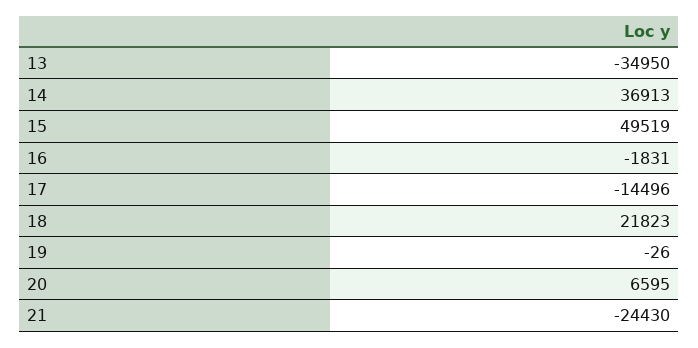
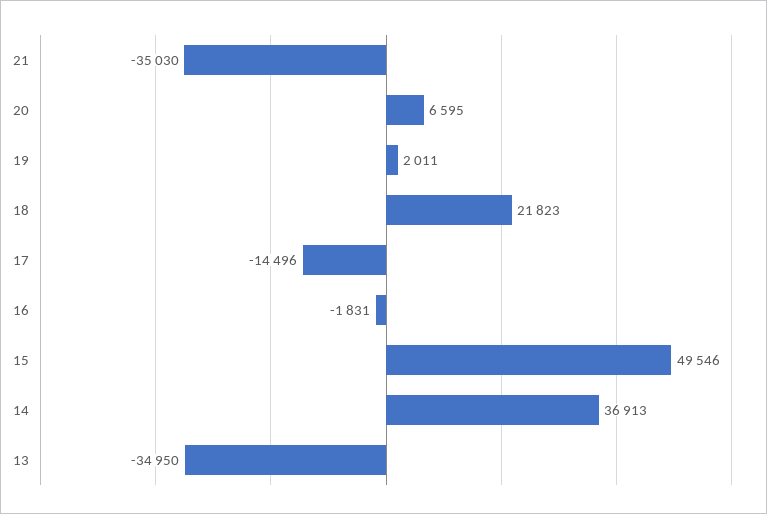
15: 49519 -> 49546
19: -26 -> 2011
21: -24430 -> -35030

